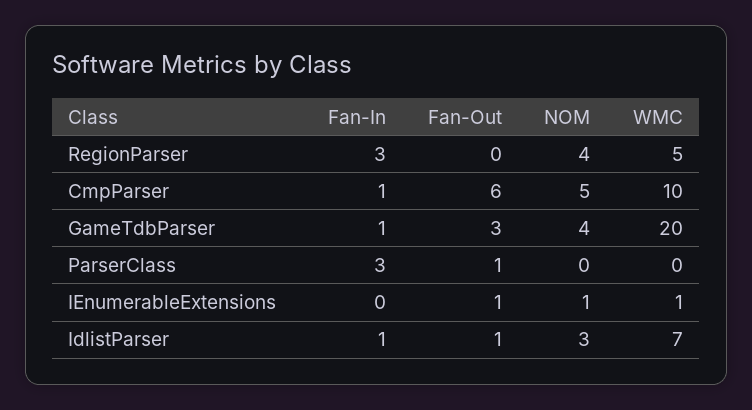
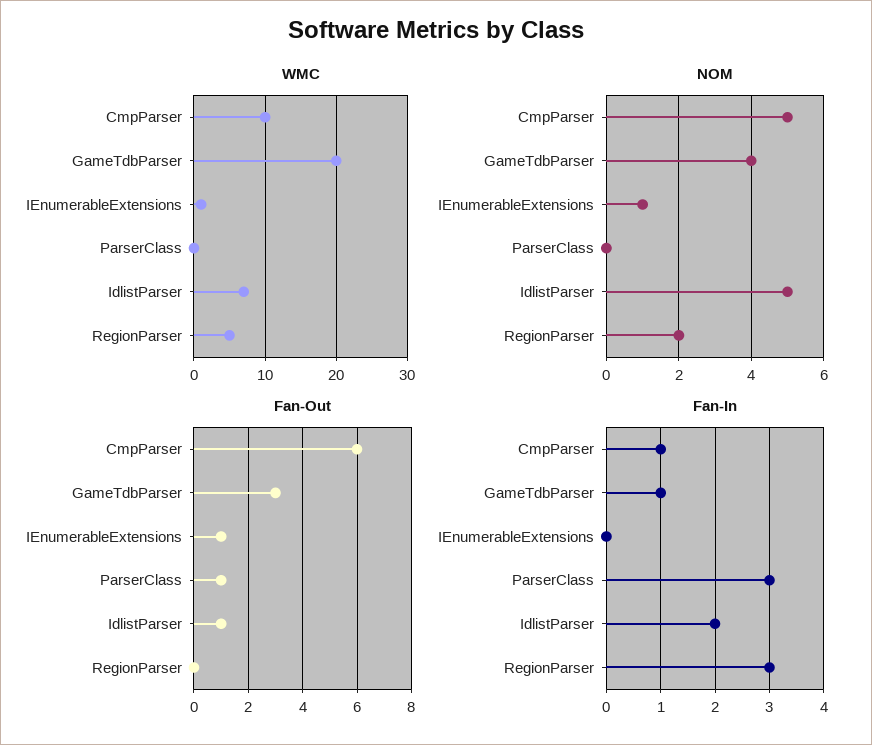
NOM, RegionParser: 4 -> 2
Fan-In, IdlistParser: 1 -> 2
NOM, IdlistParser: 3 -> 5

